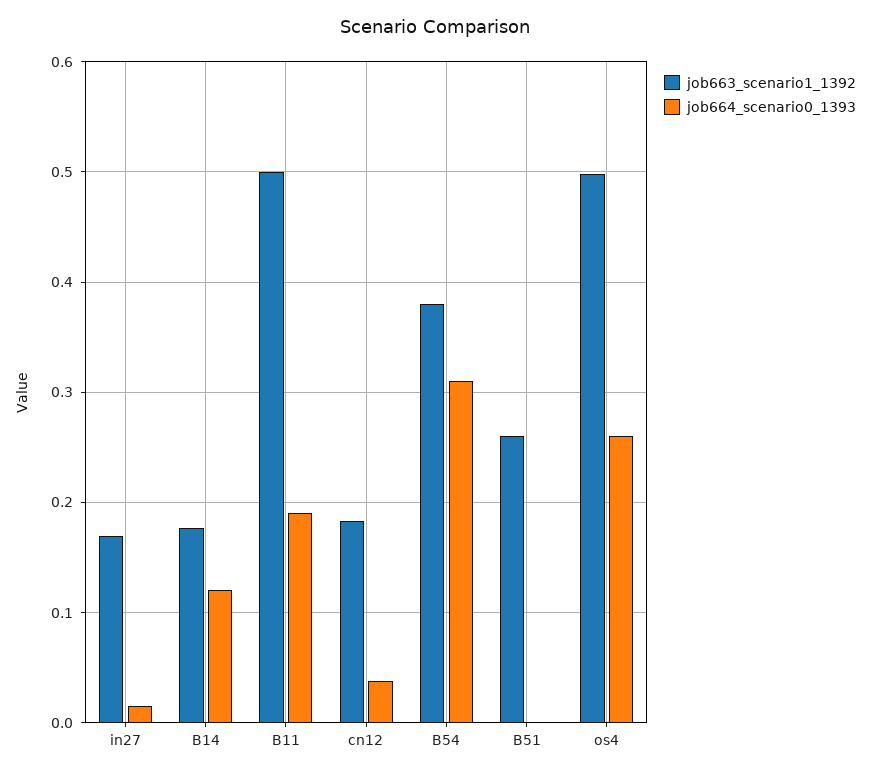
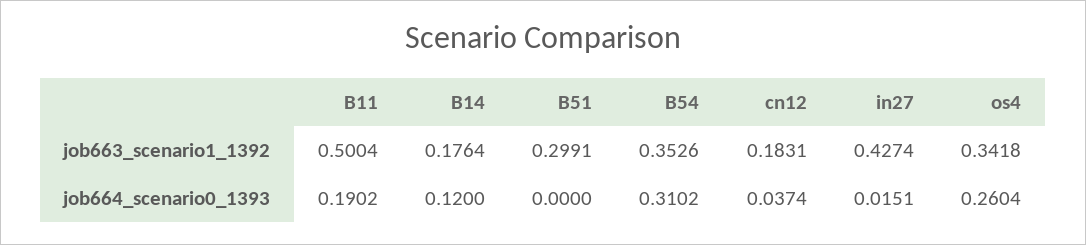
job663_scenario1_1392, in27: 0.17 -> 0.4274
job663_scenario1_1392, B54: 0.38 -> 0.3526
job663_scenario1_1392, B51: 0.26 -> 0.2991
job663_scenario1_1392, os4: 0.5 -> 0.3418

